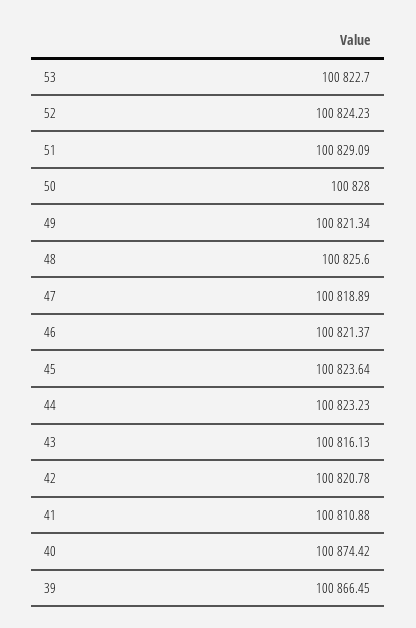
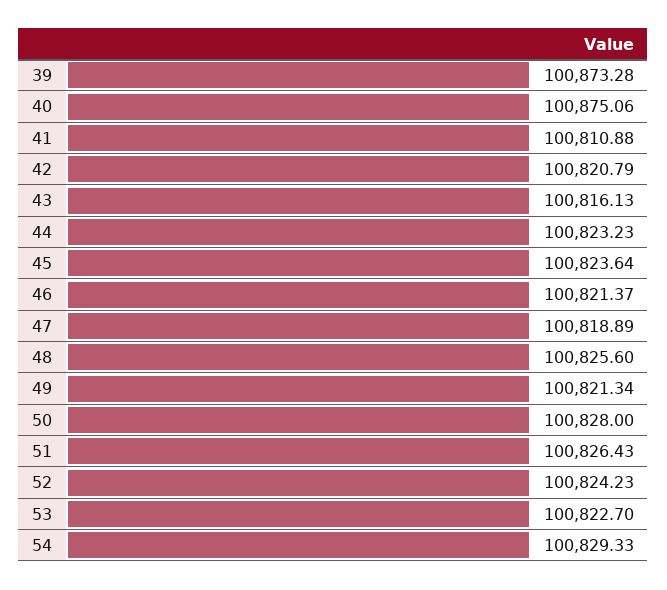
51: 100829.09 -> 100826.43
42: 100820.78 -> 100820.79
40: 100874.42 -> 100875.06
39: 100866.45 -> 100873.28
54: none -> 100829.33

